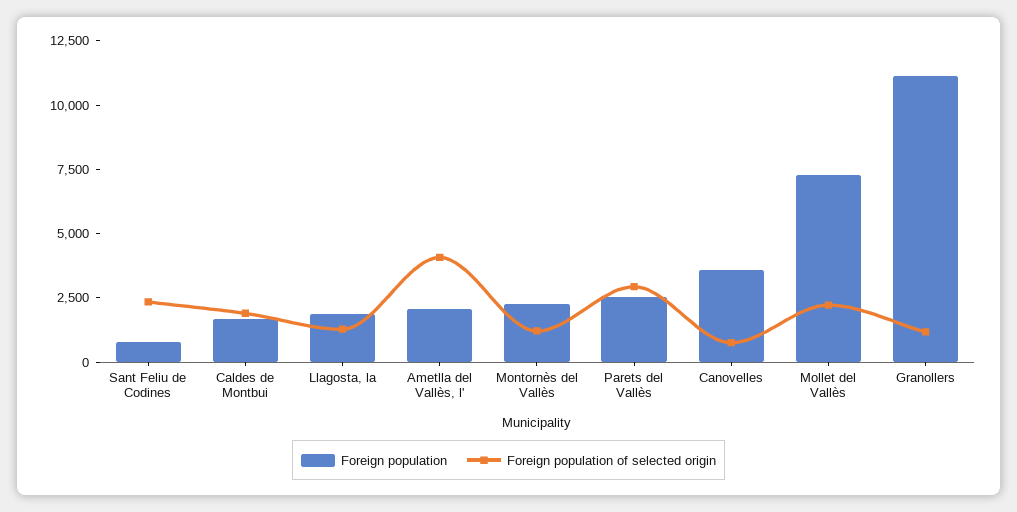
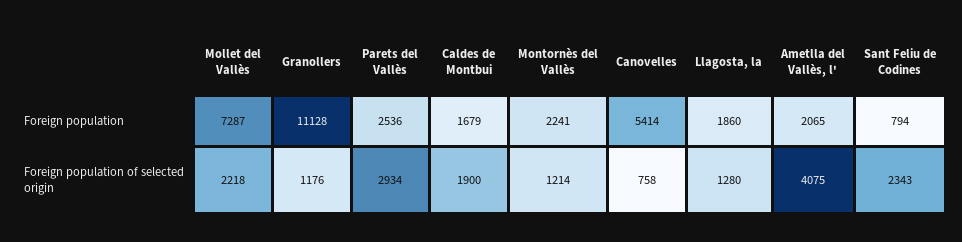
Foreign population, Canovelles: 3500 -> 5414

